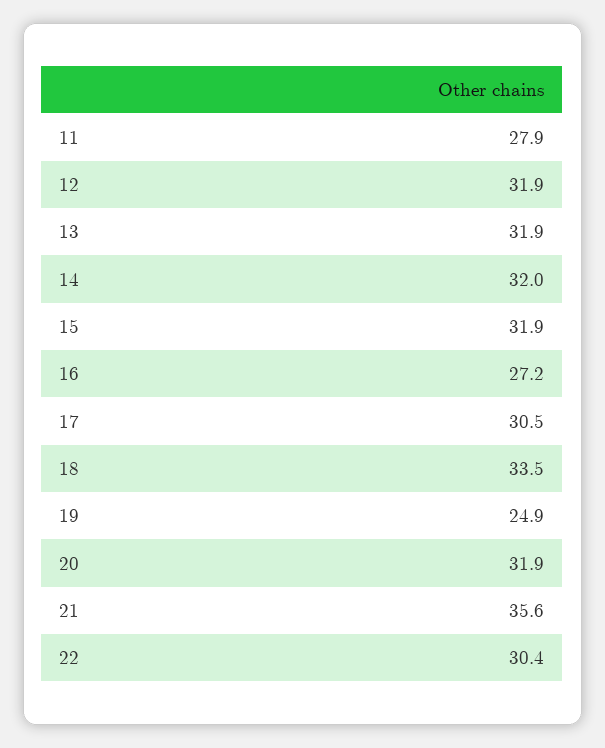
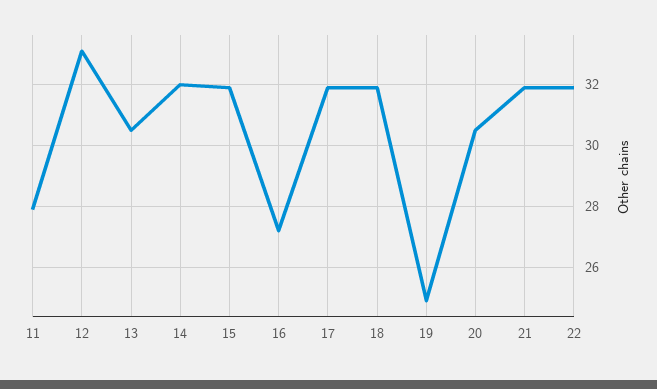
12: 31.9 -> 33
13: 31.9 -> 30.5
17: 30.5 -> 32
18: 33.5 -> 32
20: 31.9 -> 30.5
21: 35.6 -> 32
22: 30.4 -> 32

